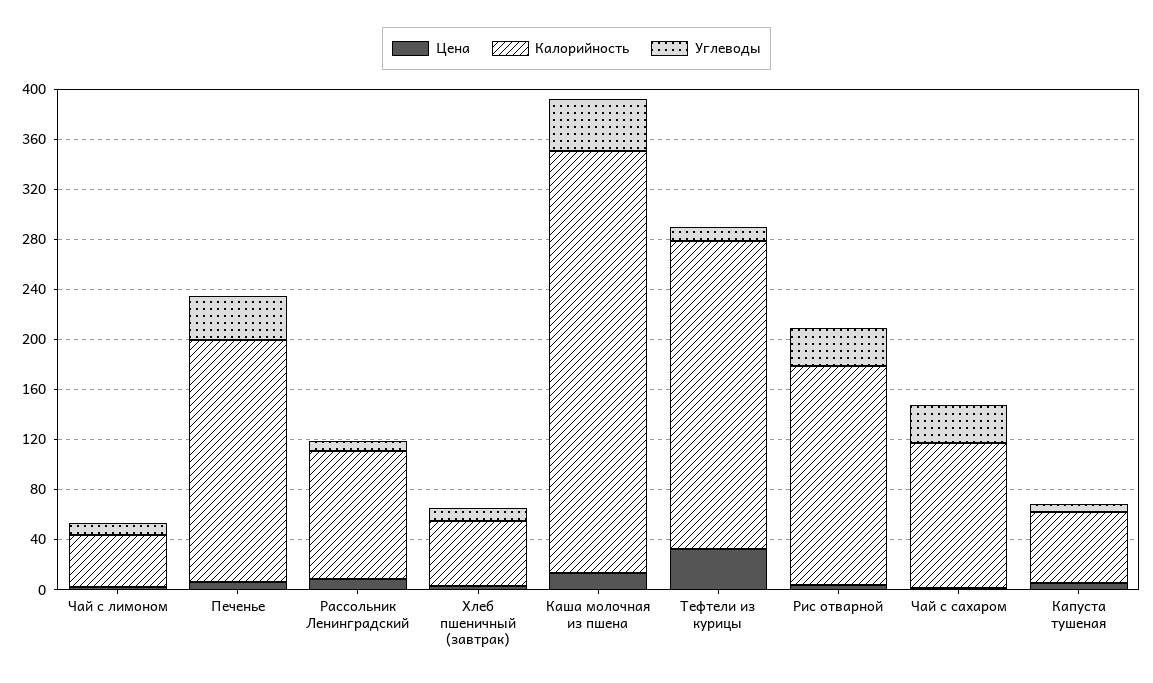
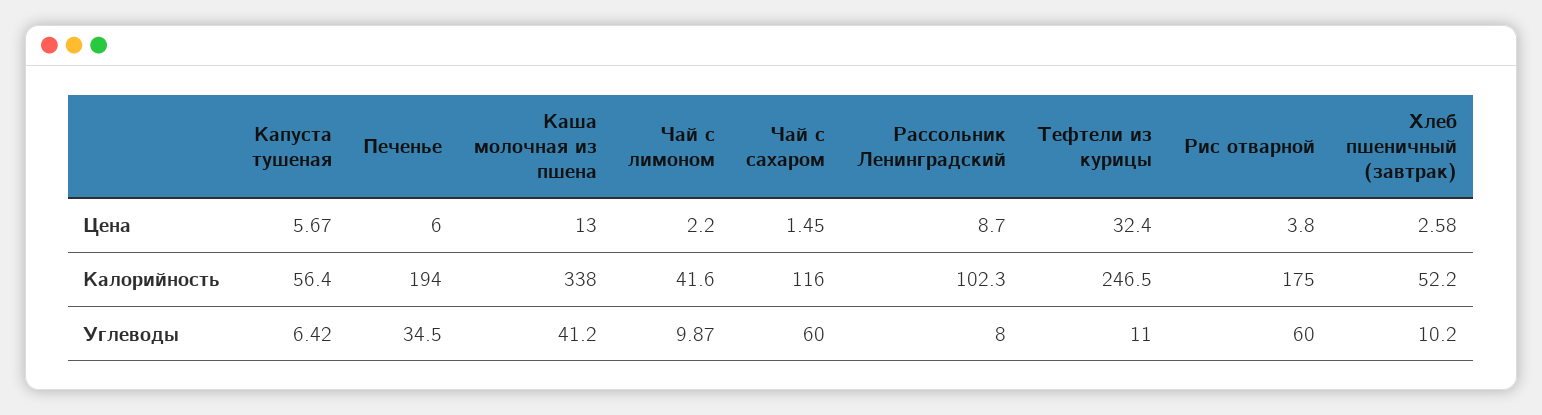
Углеводы, Рис отварной: 30 -> 60
Углеводы, Чай с сахаром: 30 -> 60

